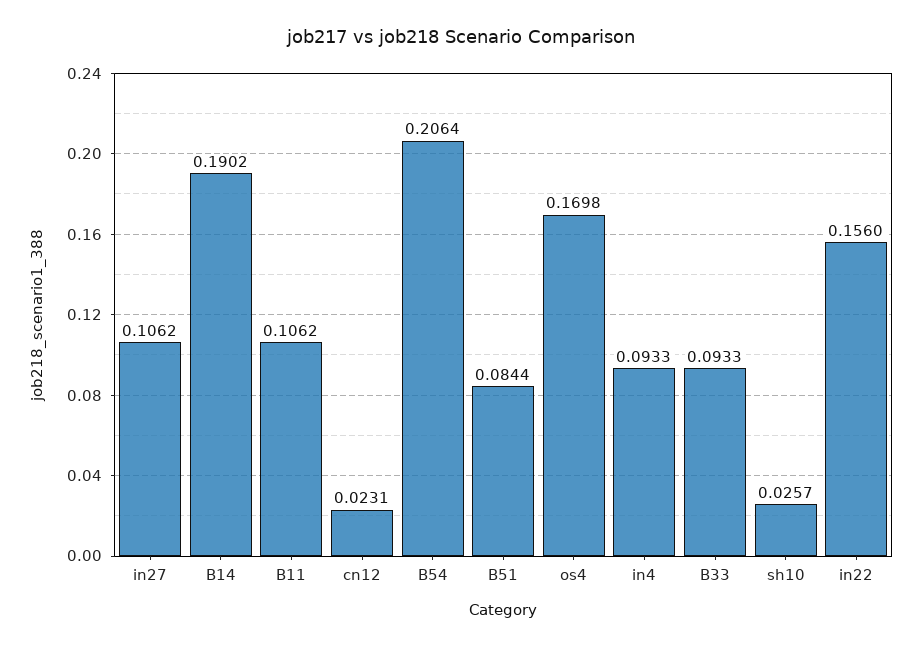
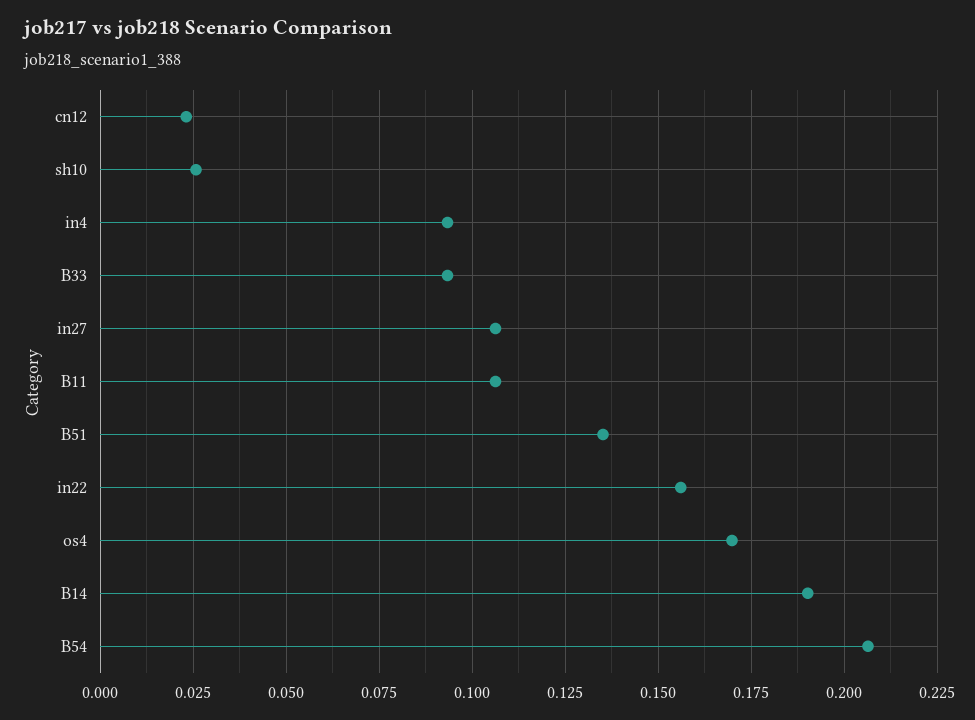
B51: 0.0844 -> 0.135

